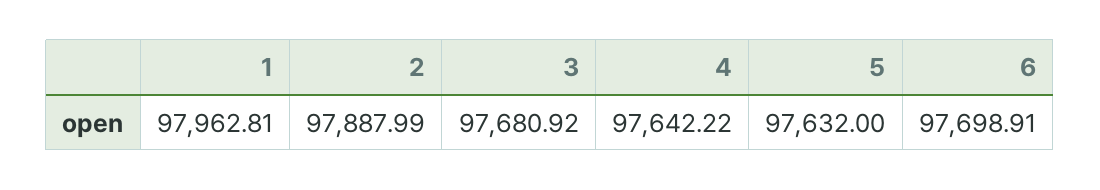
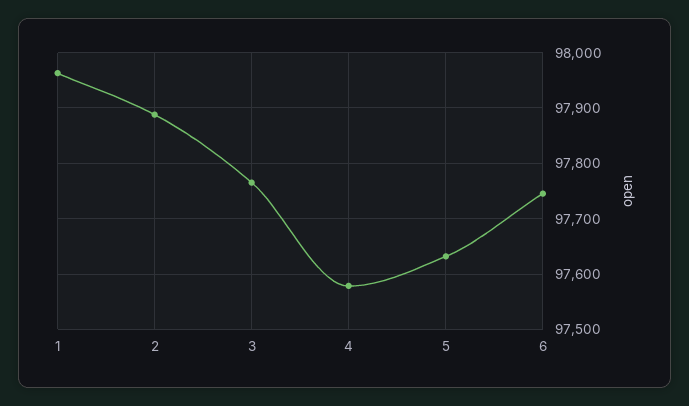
3: 97680.92 -> 97760
4: 97642.22 -> 97580
6: 97698.91 -> 97740

